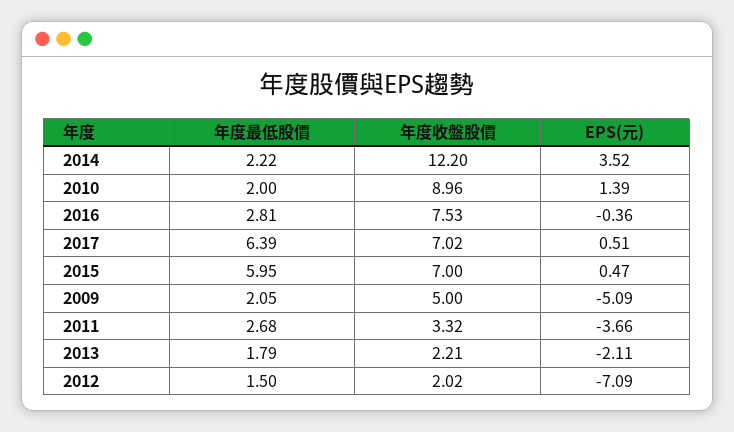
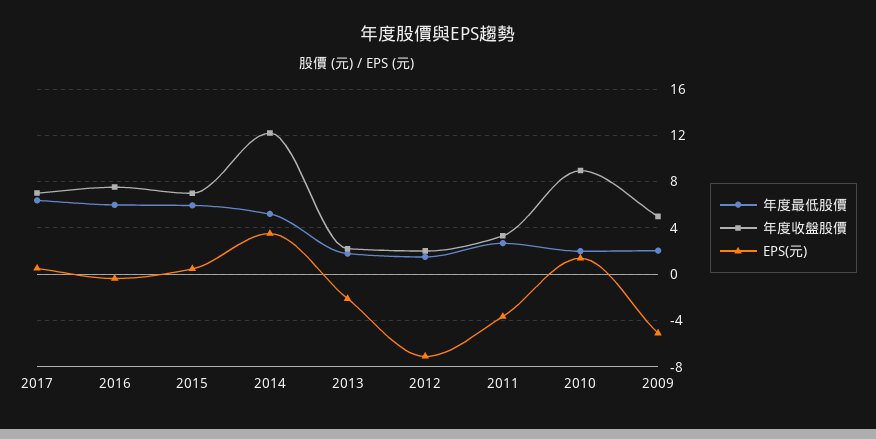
年度最低股價, 2014: 2.22 -> 5
年度最低股價, 2016: 2.81 -> 6

